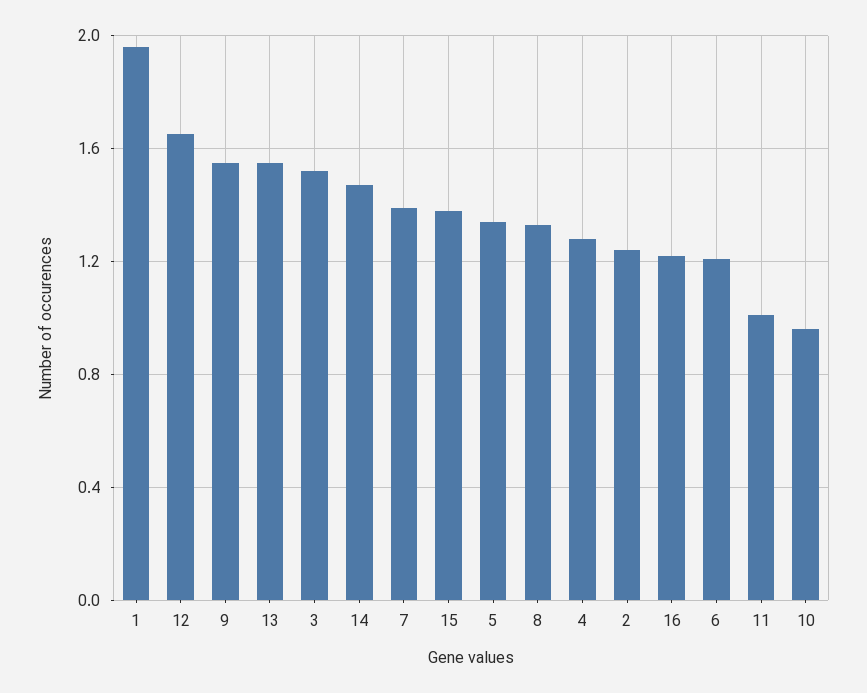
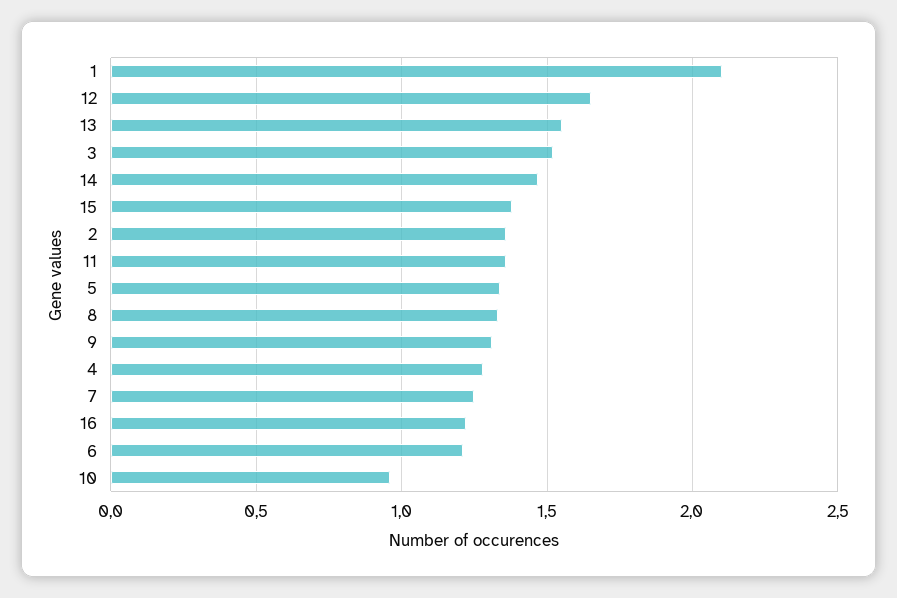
1: 1.95 -> 2.1
9: 1.55 -> 1.3
7: 1.4 -> 1.25
2: 1.25 -> 1.35
11: 1 -> 1.35

